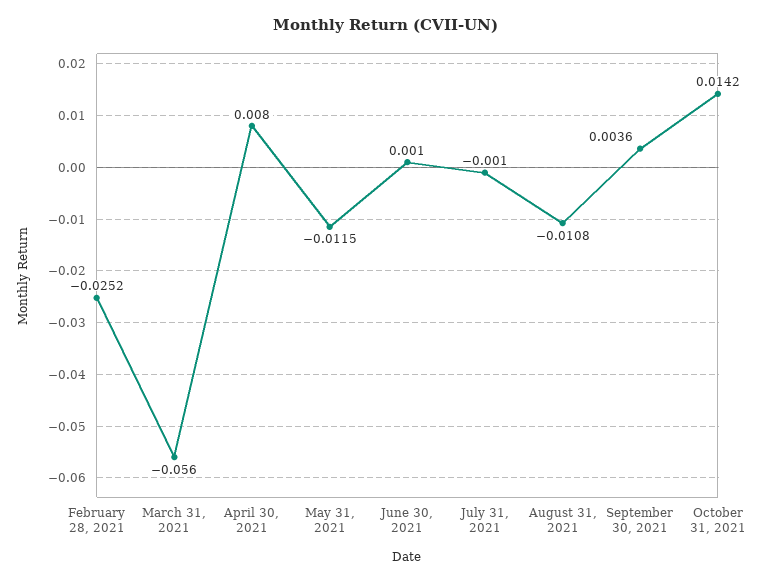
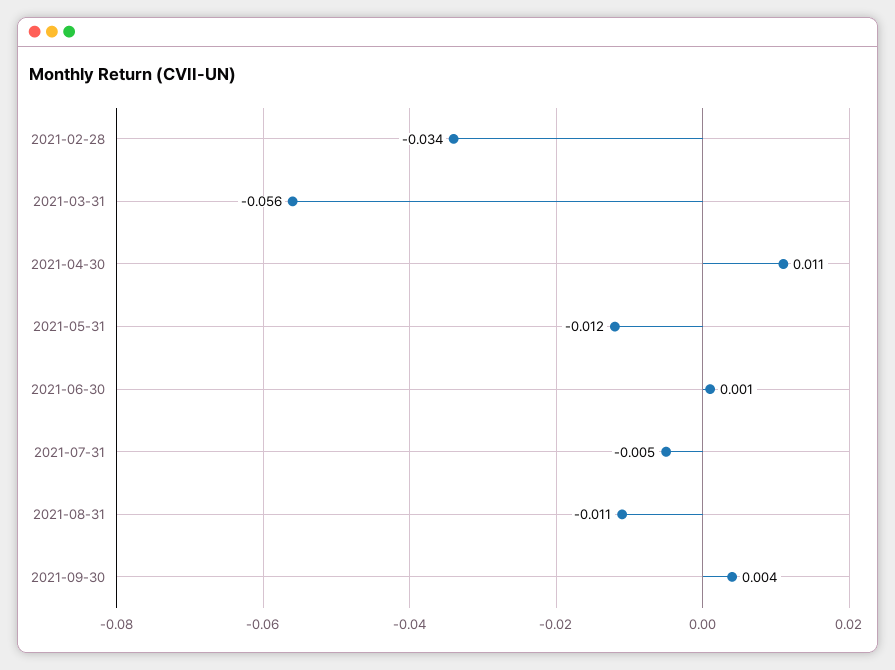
February 28, 2021: -0.0252 -> -0.034
April 30, 2021: 0.008 -> 0.011
July 31, 2021: -0.001 -> -0.005
October 31, 2021: 0.0142 -> none

